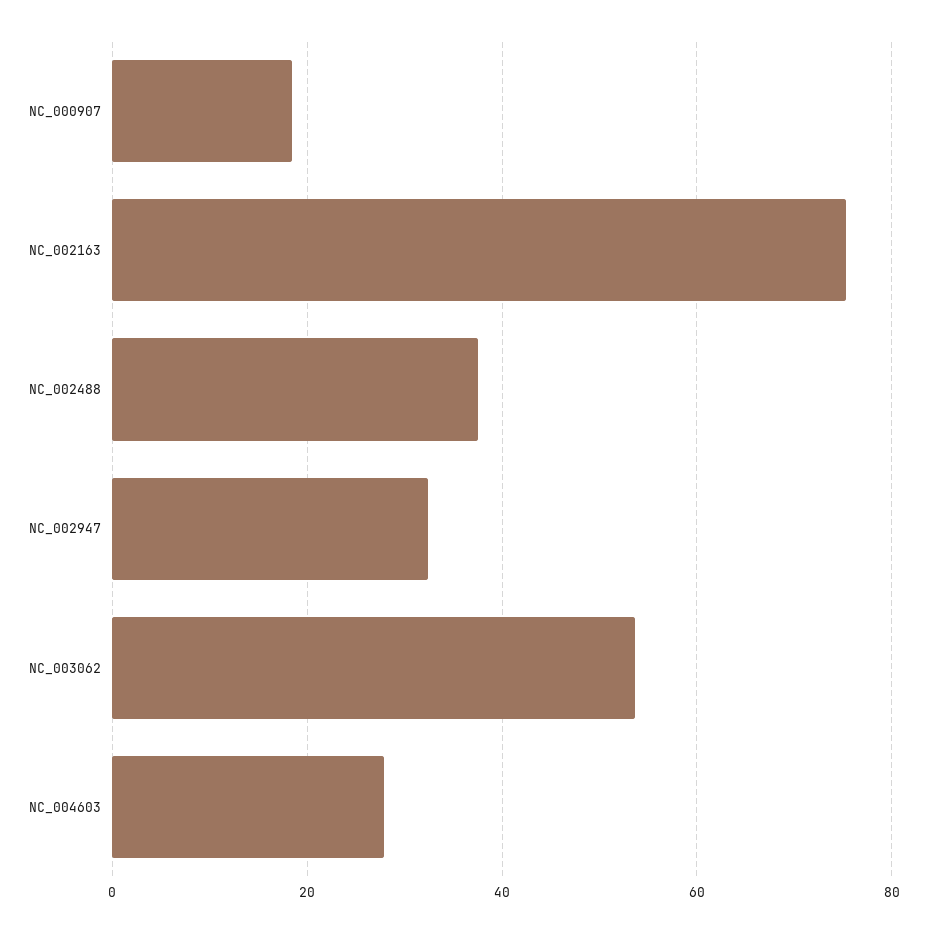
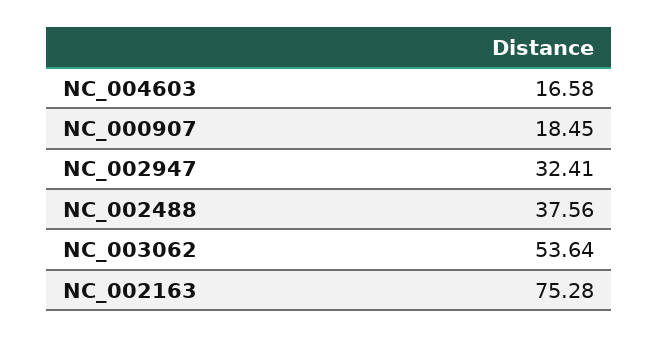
NC_004603: 28 -> 16.58

